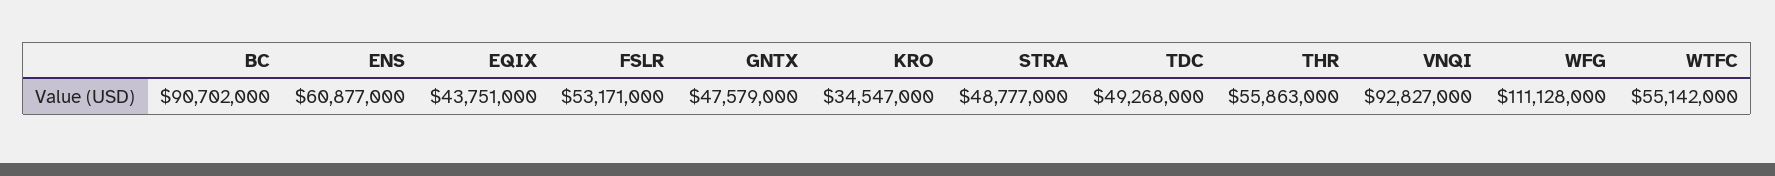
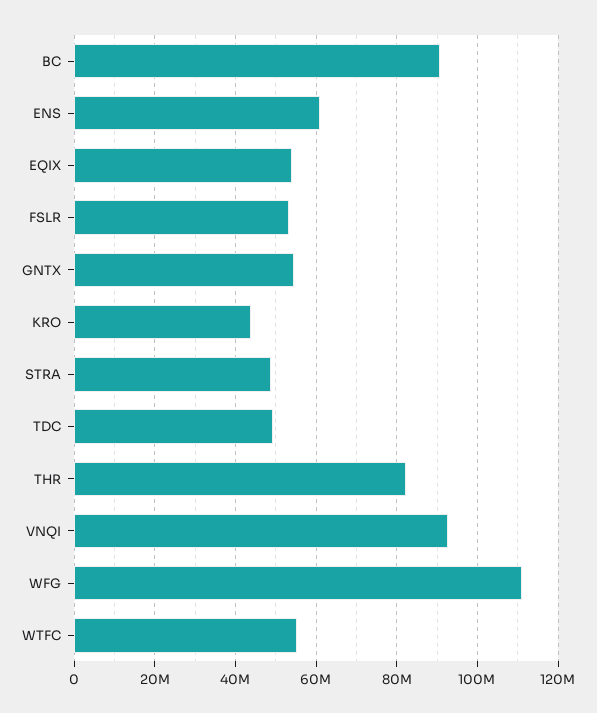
EQIX: 43751000 -> 54000000
GNTX: 47579000 -> 54000000
KRO: 34547000 -> 44000000
THR: 55863000 -> 82000000

